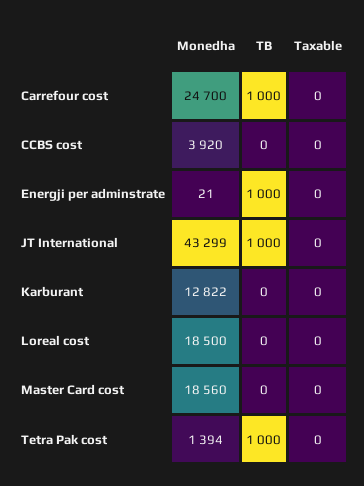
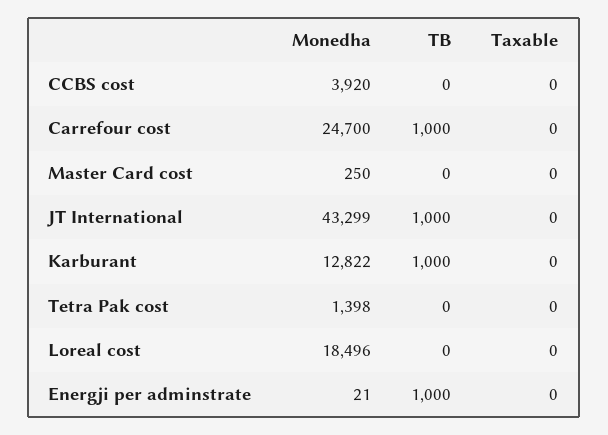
TB, Karburant: 0 -> 1000
Monedha, Loreal cost: 18500 -> 18496
Monedha, Master Card cost: 18560 -> 250
Monedha, Tetra Pak cost: 1394 -> 1398
TB, Tetra Pak cost: 1000 -> 0

